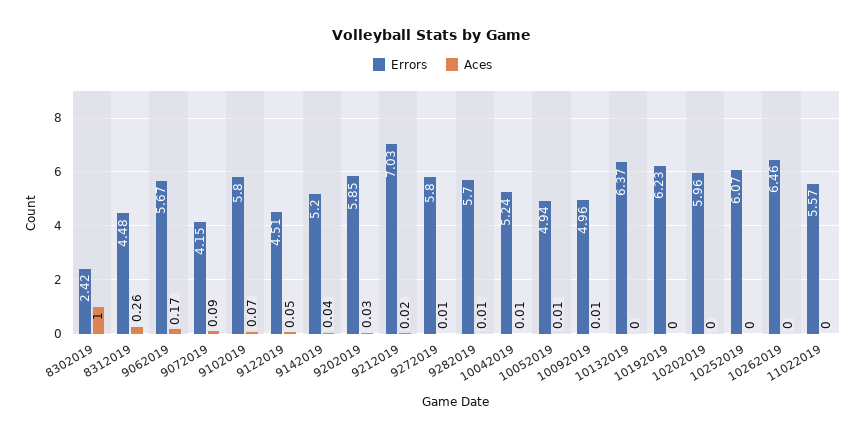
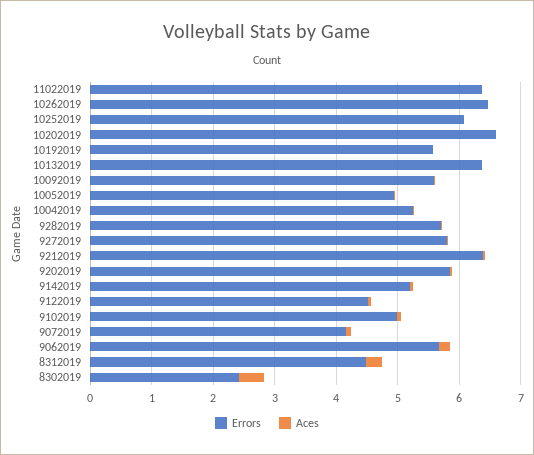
Aces, 8302019: 1 -> 0.4
Errors, 9102019: 5.8 -> 5
Errors, 9212019: 7.03 -> 6.4
Errors, 10092019: 4.96 -> 5.6
Errors, 10192019: 6.23 -> 5.6
Errors, 10202019: 5.96 -> 6.6
Errors, 11022019: 5.57 -> 6.4

